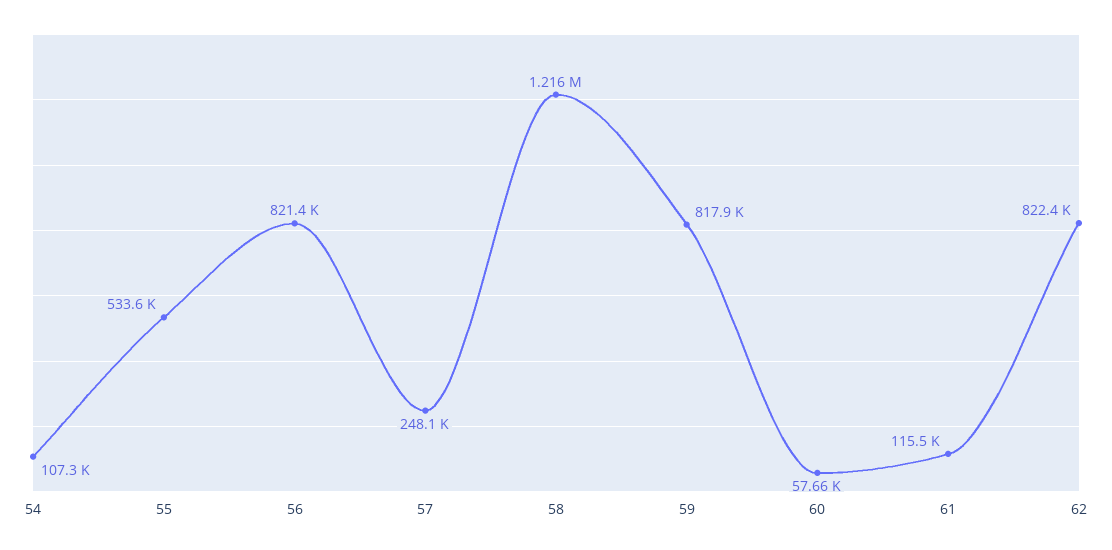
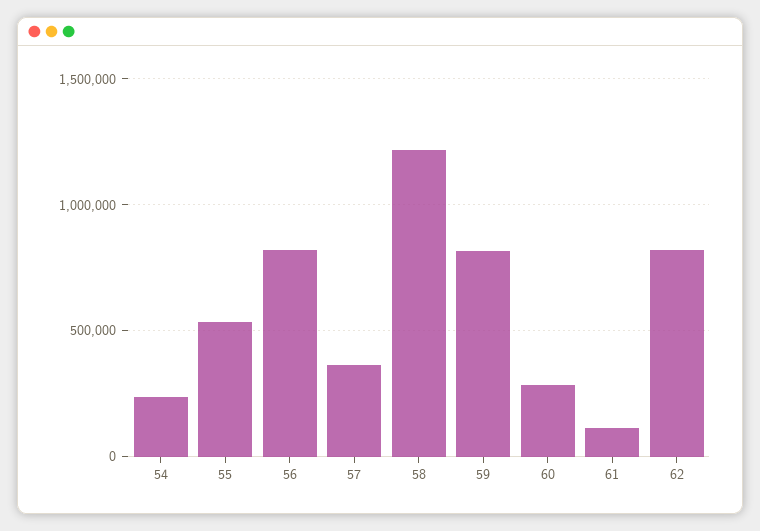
54: 107300 -> 250000
57: 248100 -> 350000
60: 57660 -> 300000

